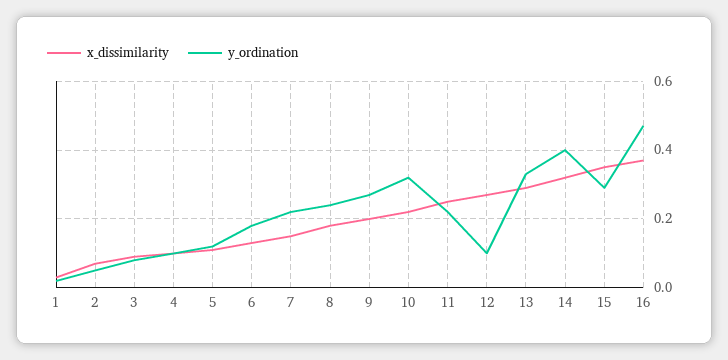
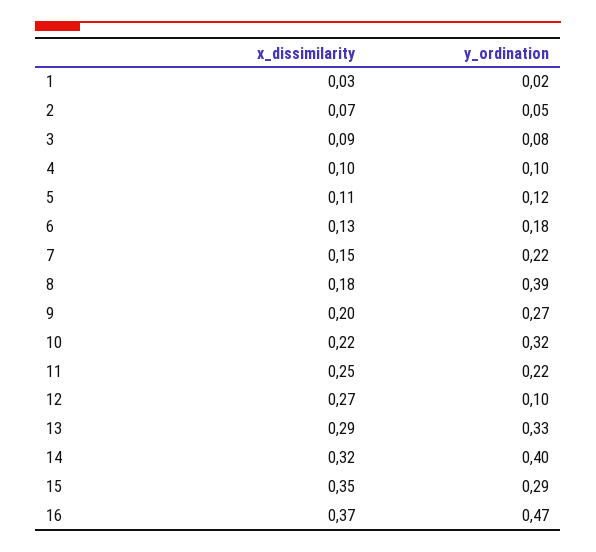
y_ordination, 8: 0.25 -> 0.39

